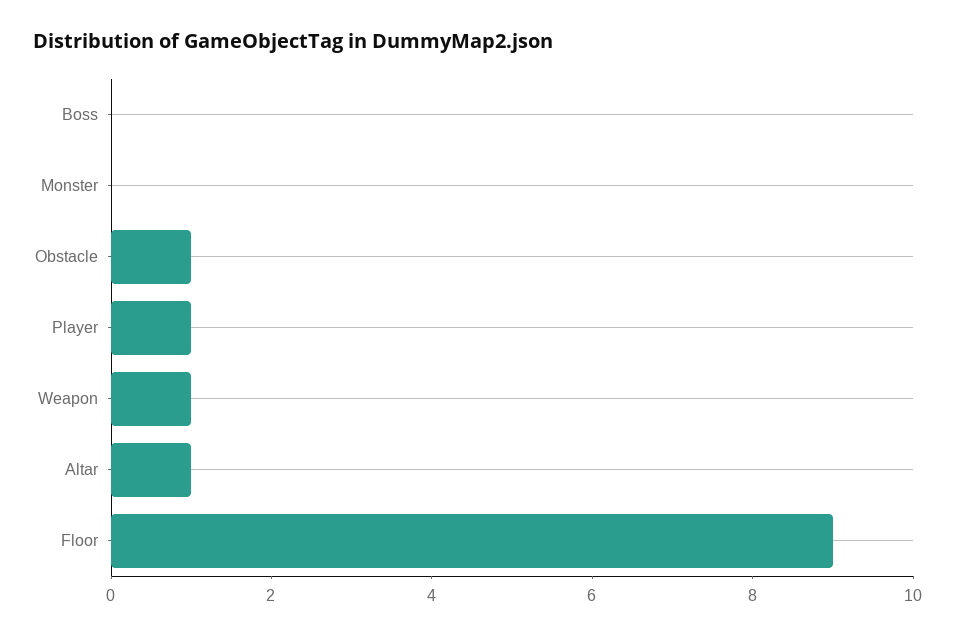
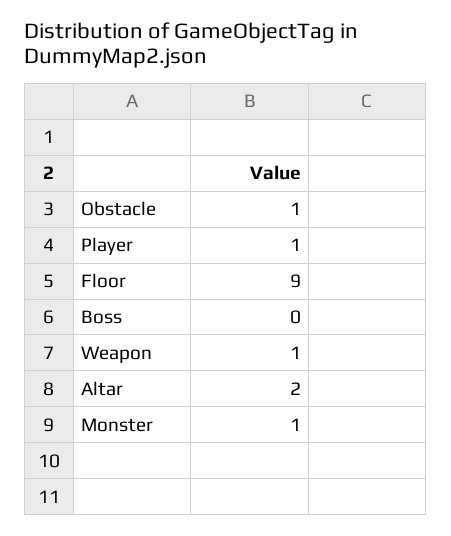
Monster: 0 -> 1
Altar: 1 -> 2

